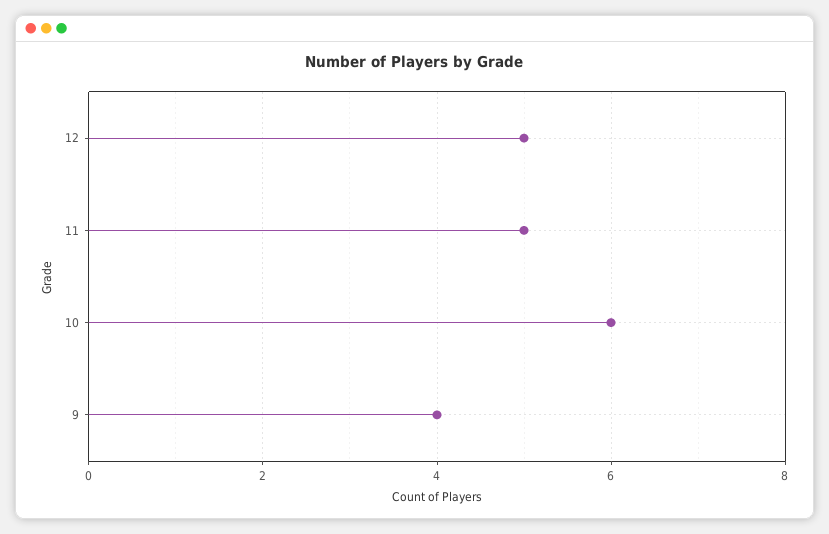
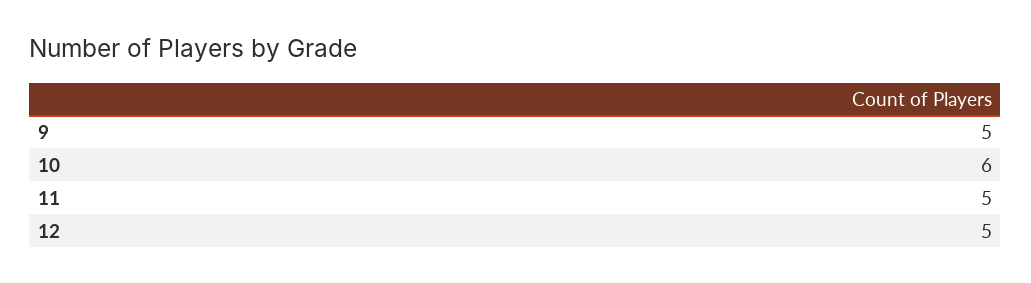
9: 4 -> 5

